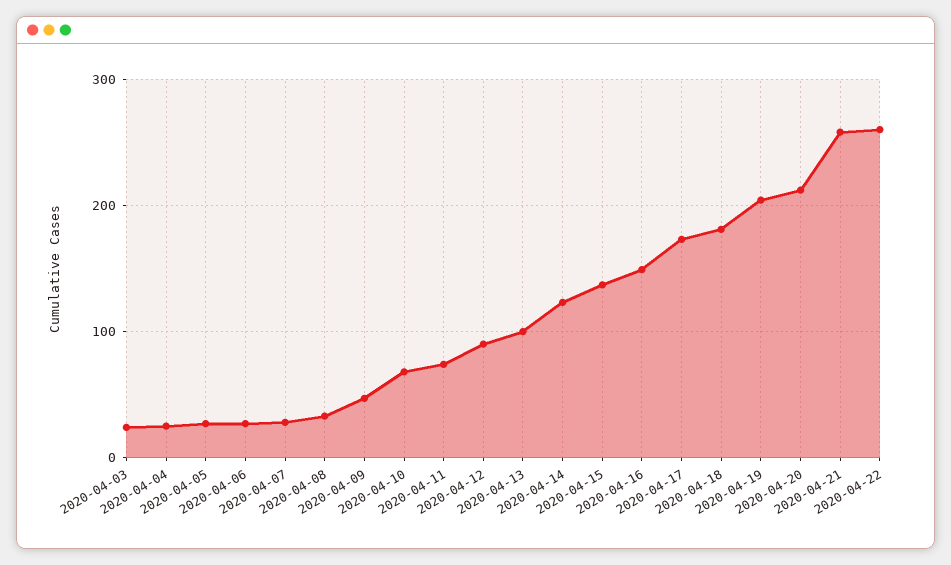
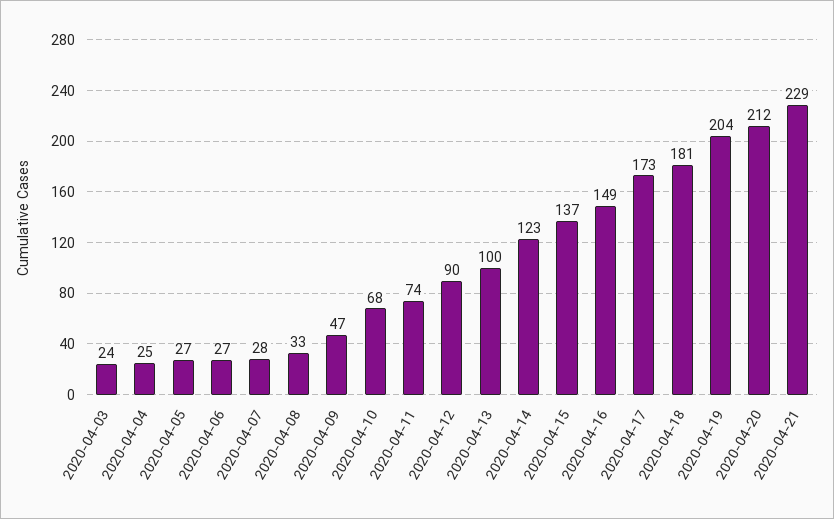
2020-04-21: 260 -> 229
2020-04-22: 260 -> none

